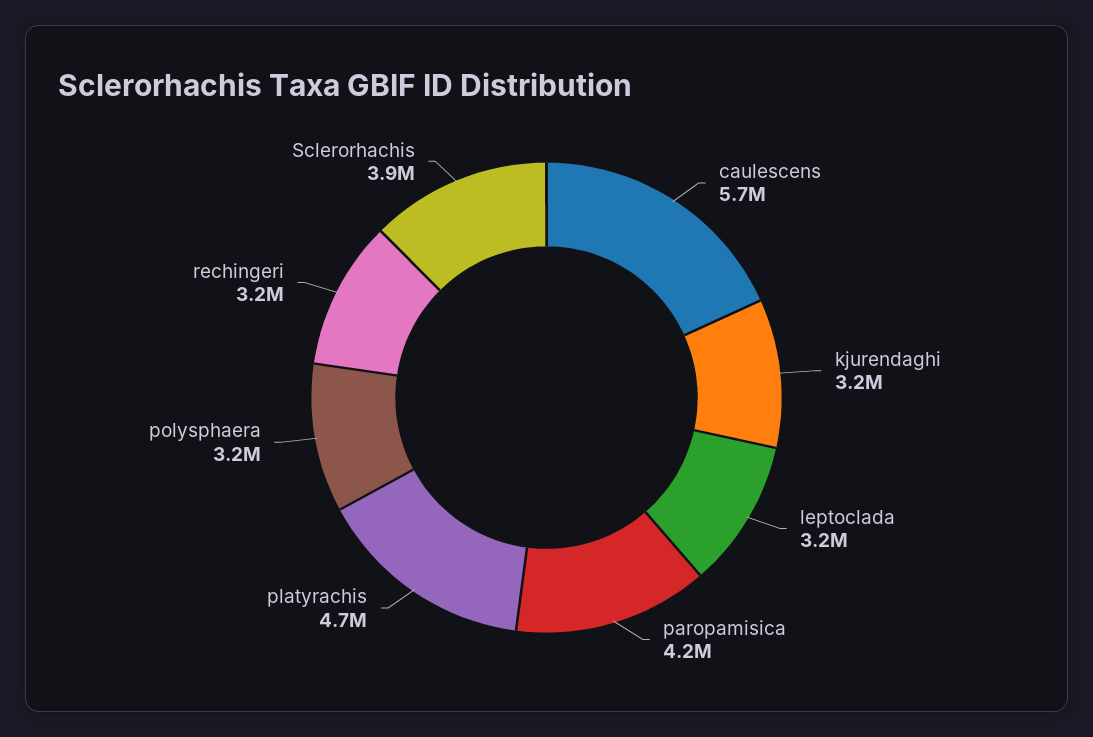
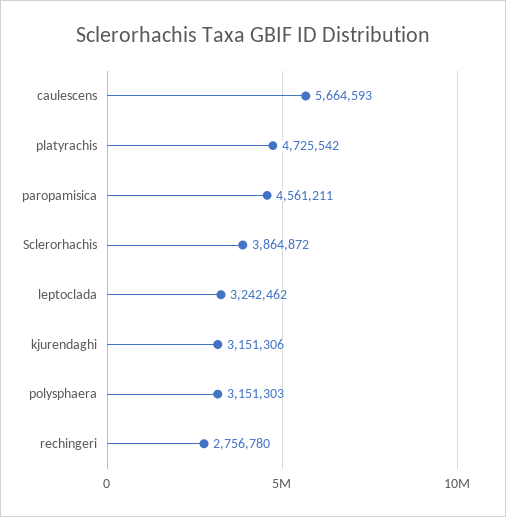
paropamisica: 4200000 -> 4561211
rechingeri: 3200000 -> 2756780

